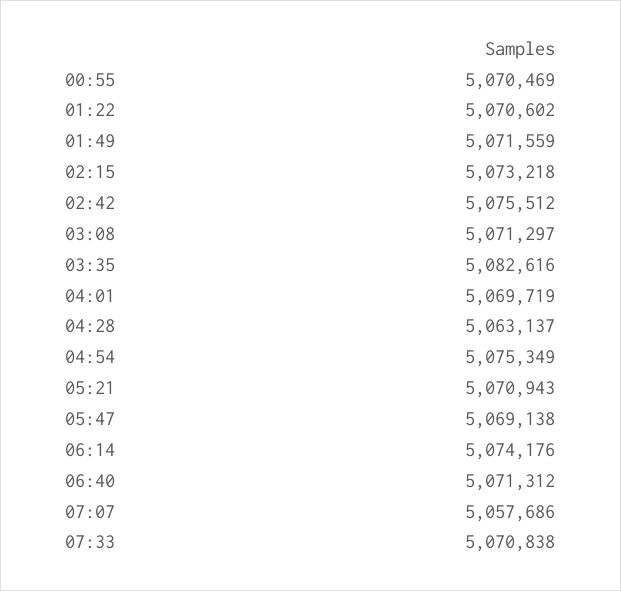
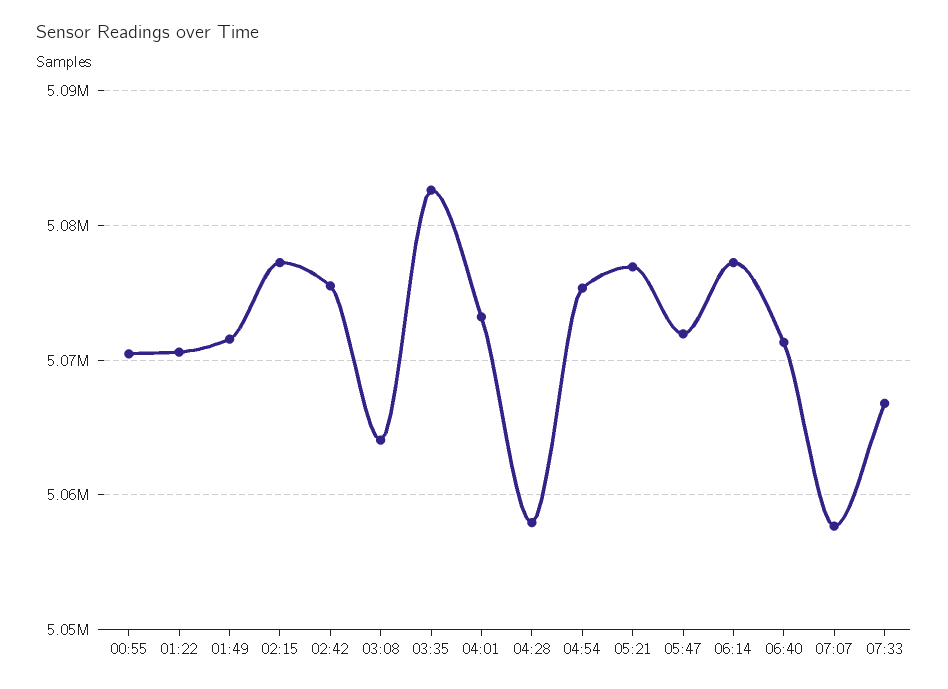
02:15: 5073218 -> 5077000
03:08: 5071297 -> 5064000
04:01: 5069719 -> 5073000
04:28: 5063137 -> 5058000
05:21: 5070943 -> 5077000
05:47: 5069138 -> 5072000
06:14: 5074176 -> 5077000
07:33: 5070838 -> 5067000

